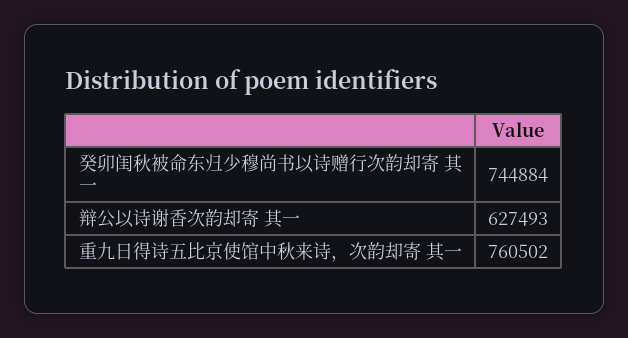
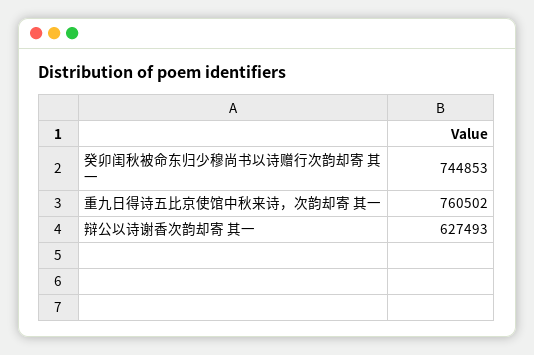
癸卯闺秋被命东归少穆尚书以诗赠行次韵却寄 其一: 744884 -> 744853

